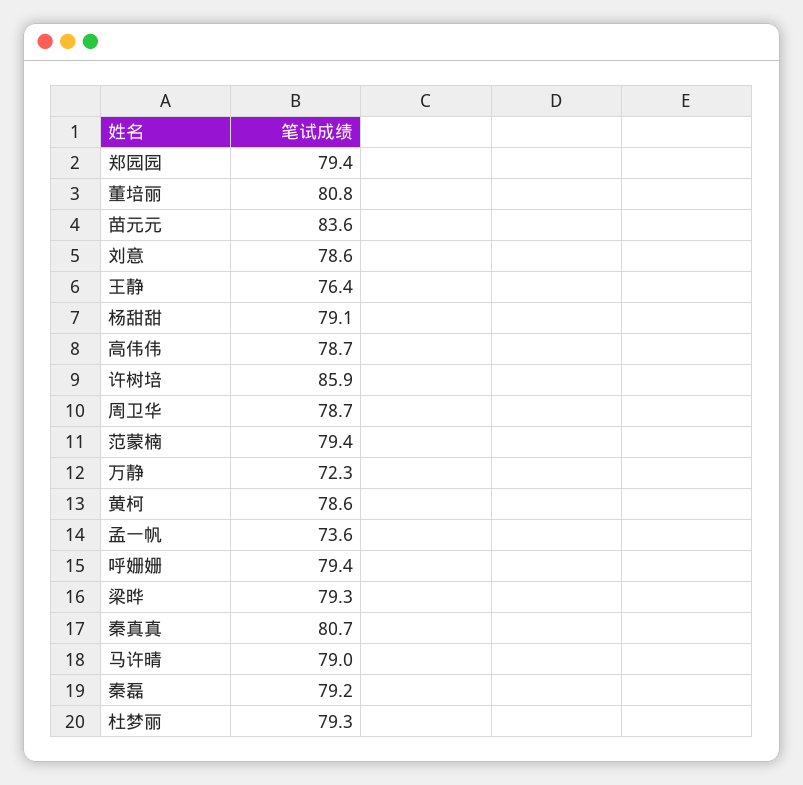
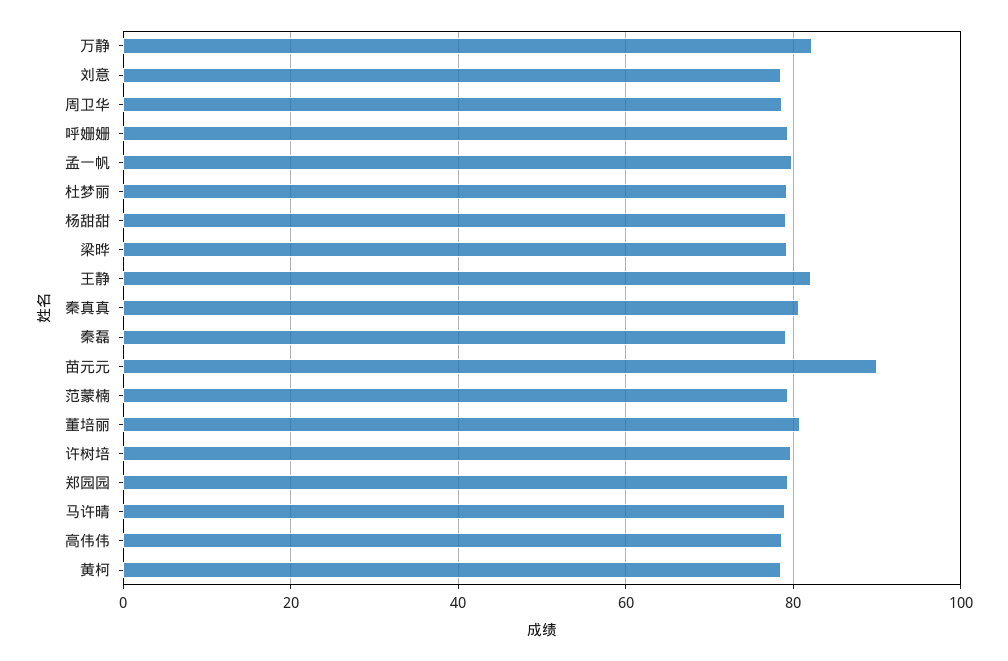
苗元元: 83.6 -> 90
王静: 76.4 -> 82
许树培: 85.9 -> 80
万静: 72.3 -> 82
孟一帆: 73.6 -> 80

